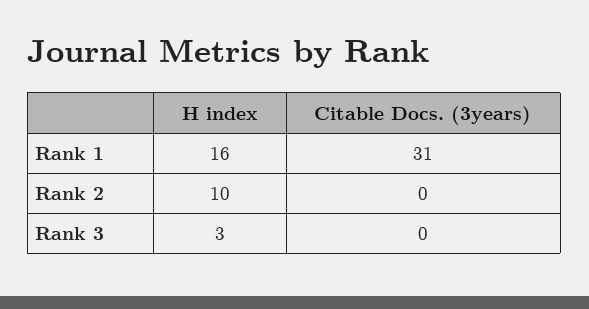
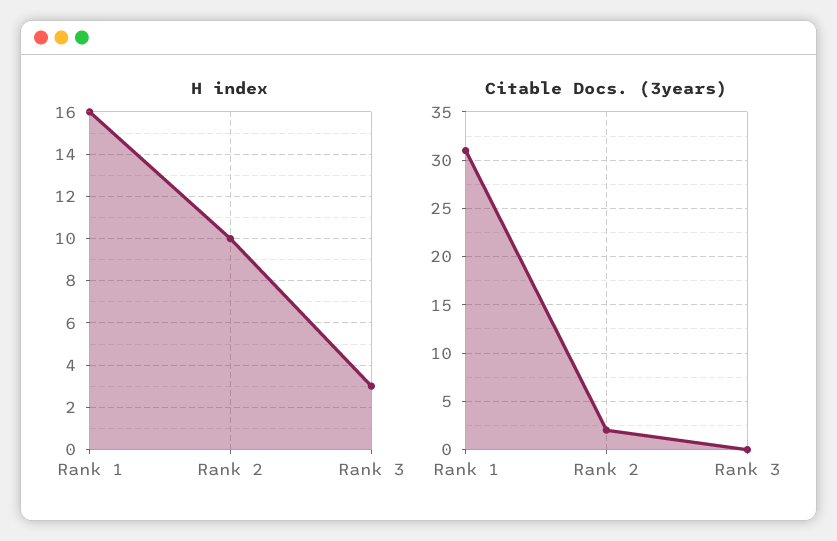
Citable Docs. (3years), Rank 2: 0 -> 2

